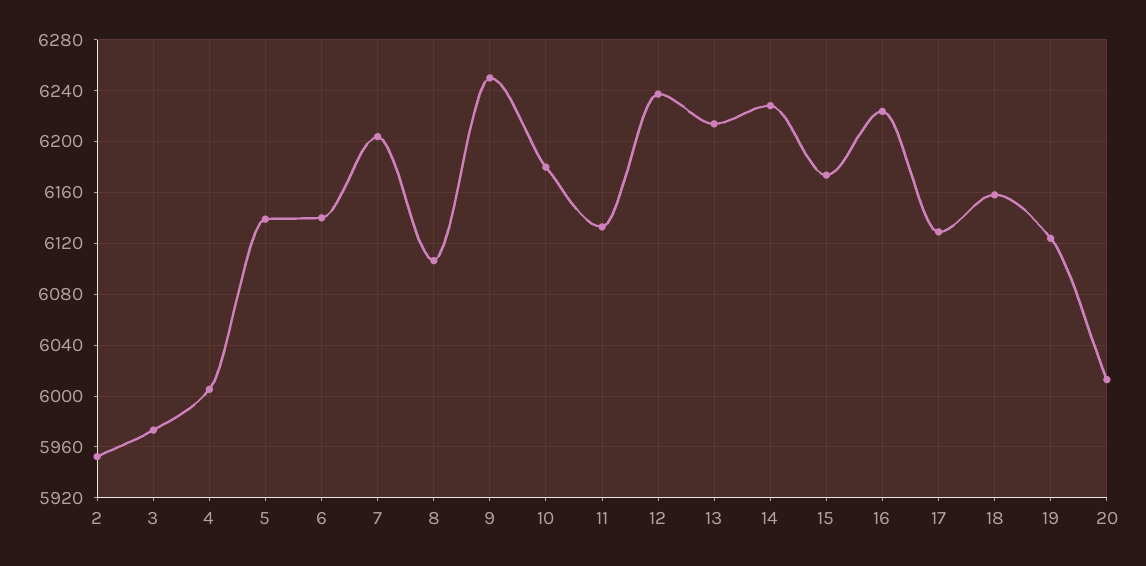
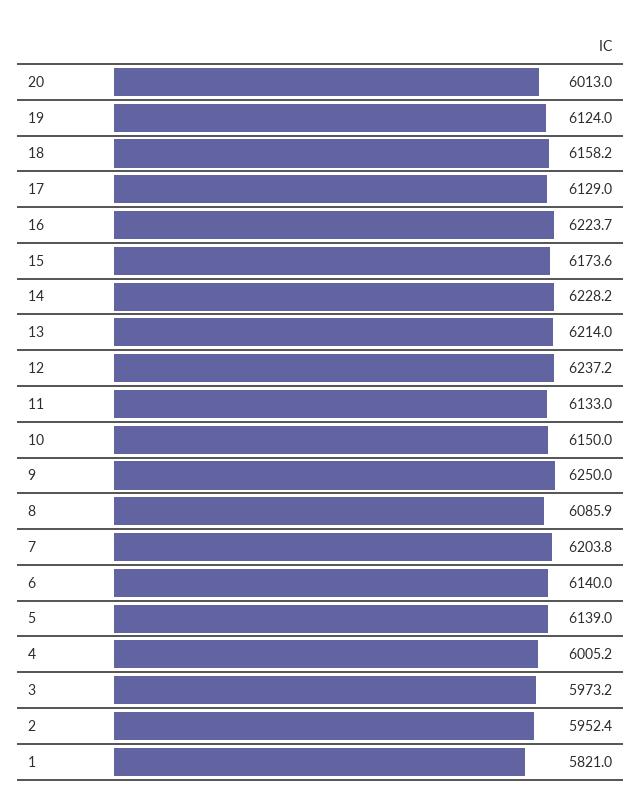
8: 6105 -> 6085.9
10: 6180 -> 6150
1: none -> 5821

